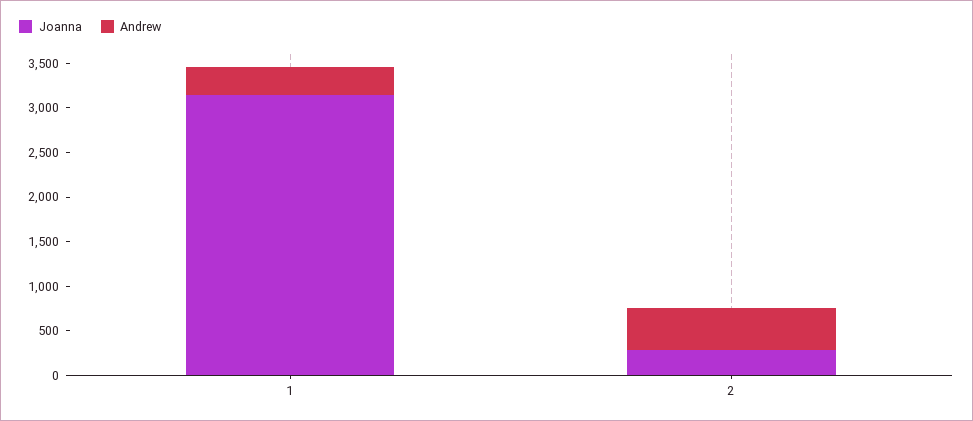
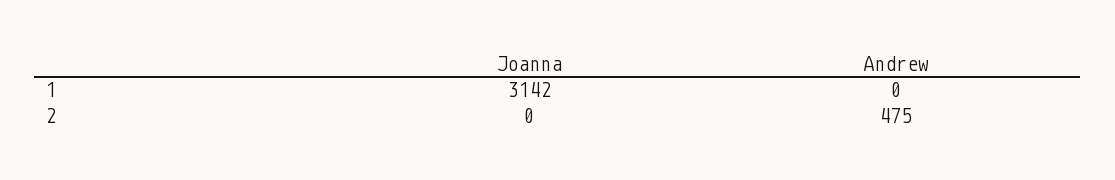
Andrew, 1: 300 -> 0
Joanna, 2: 300 -> 0

